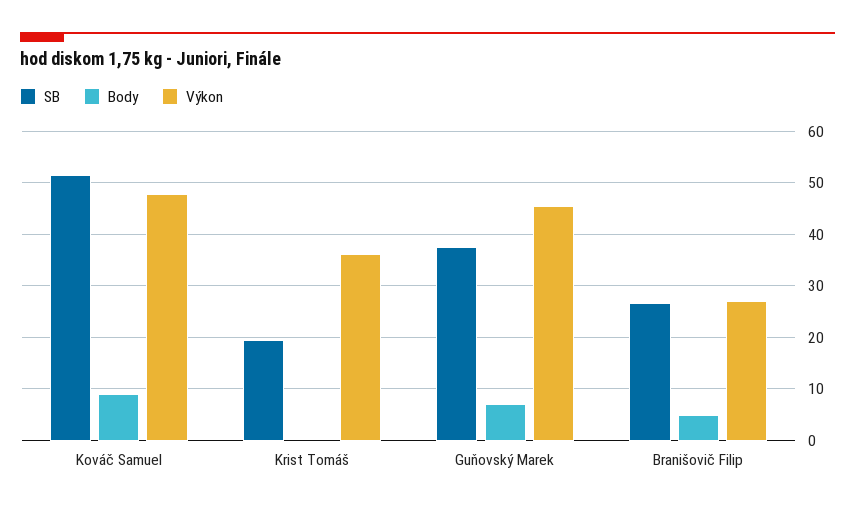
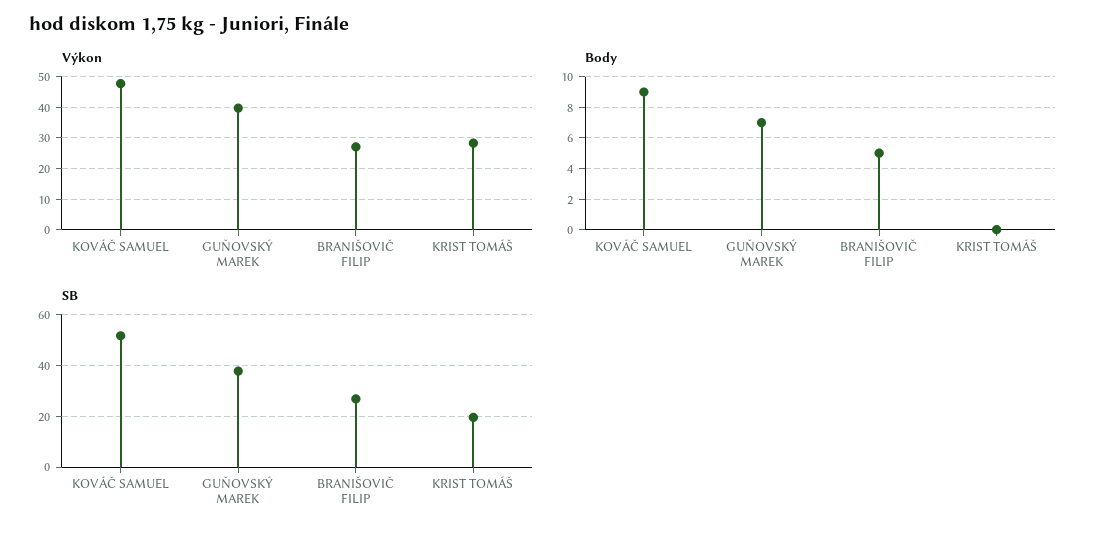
Výkon, Krist Tomáš: 36 -> 28
Výkon, Guňovský Marek: 46 -> 40

